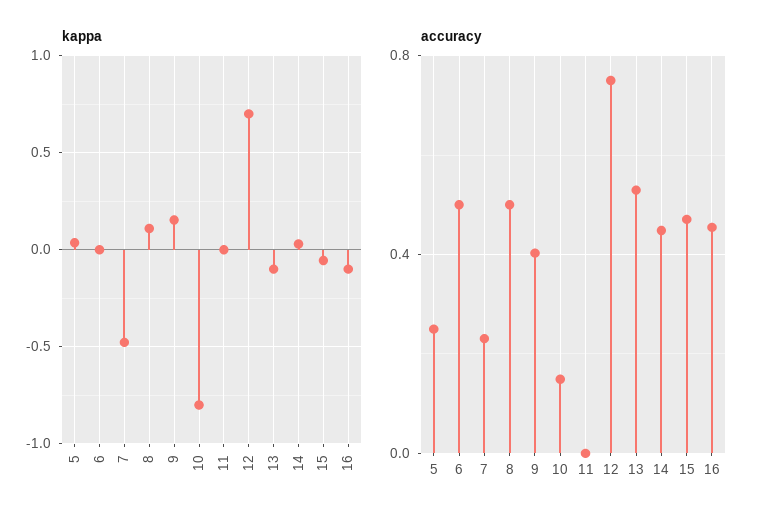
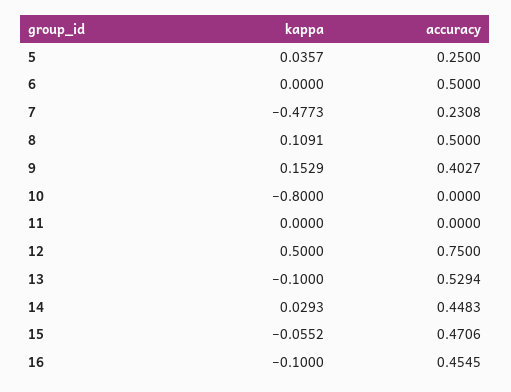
kappa, 12: 0.7 -> 0.5
accuracy, 10: 0.15 -> 0

